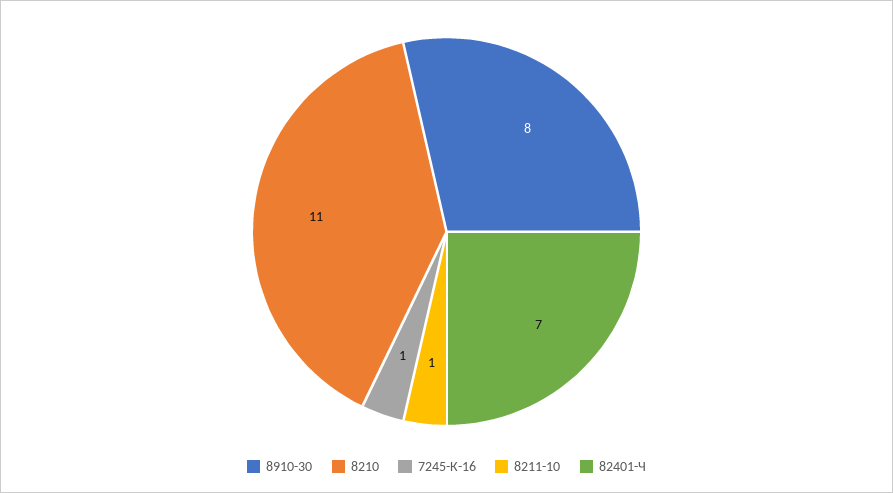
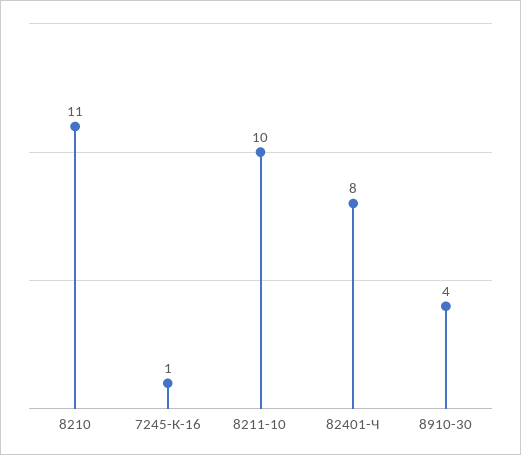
8910-30: 8 -> 4
8211-10: 1 -> 10
82401-Ч: 7 -> 8

